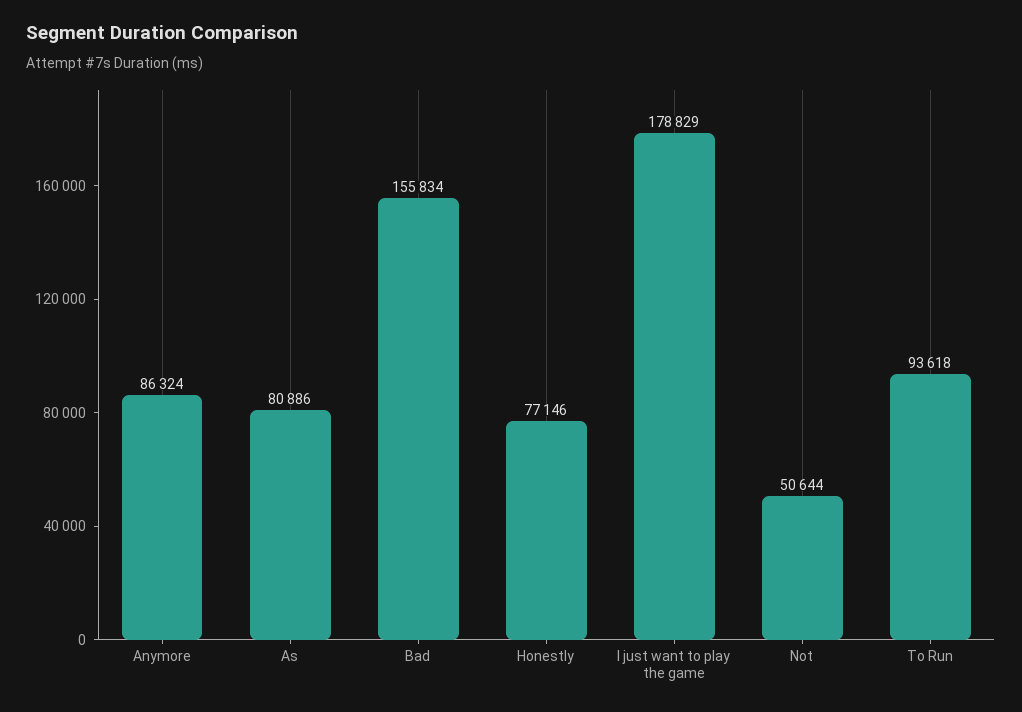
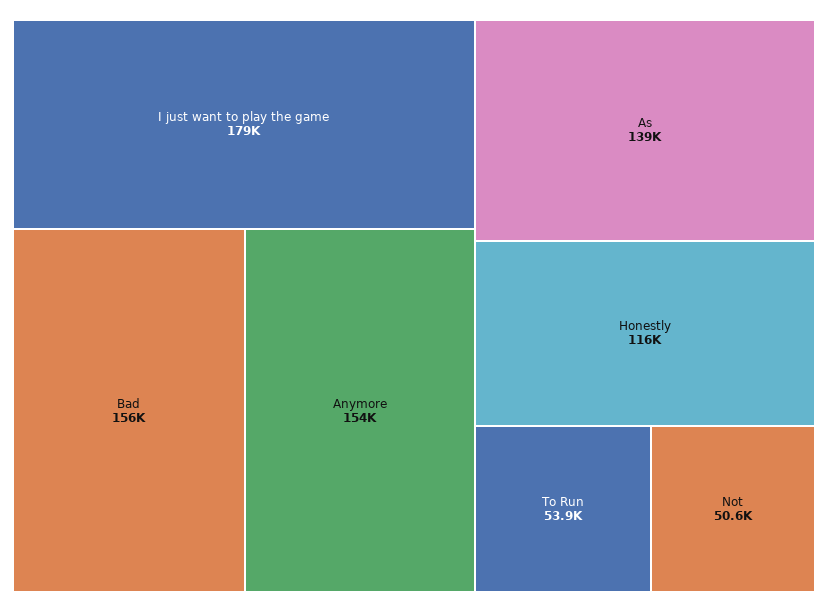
Anymore: 86324 -> 154000
As: 80886 -> 139000
Honestly: 77146 -> 116000
To Run: 93618 -> 53900

